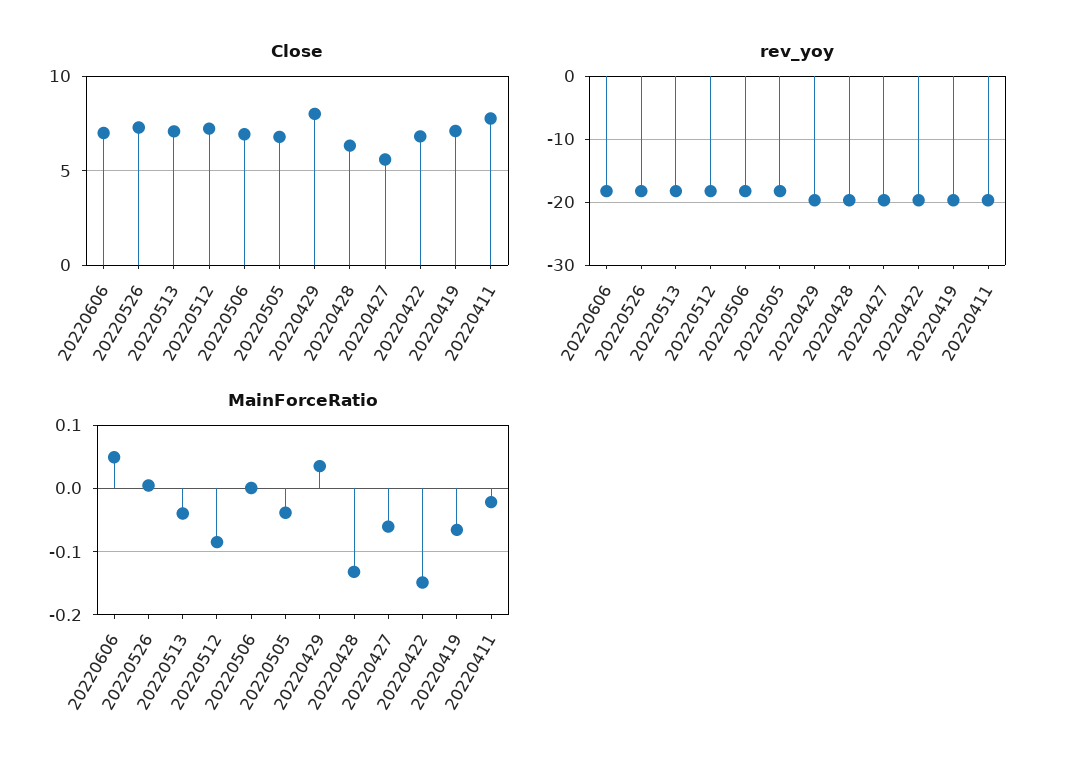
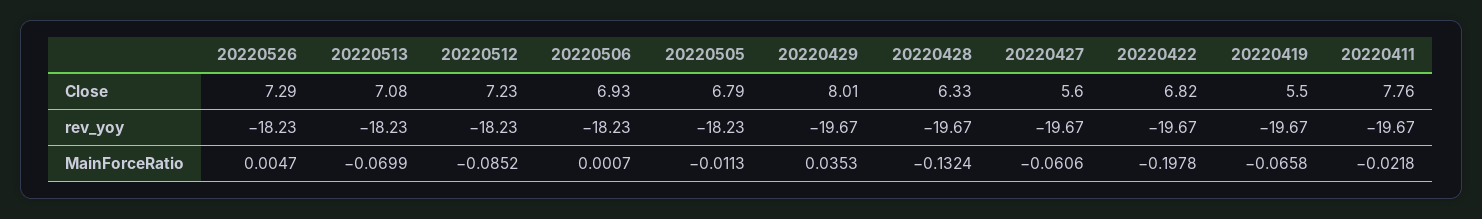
Close, 20220606: 7 -> none
Close, 20220419: 7 -> 5.5
rev_yoy, 20220606: -18 -> none
MainForceRatio, 20220606: 0.05 -> none
MainForceRatio, 20220513: -0.04 -> -0.0699
MainForceRatio, 20220505: -0.04 -> -0.0113
MainForceRatio, 20220422: -0.15 -> -0.1978

